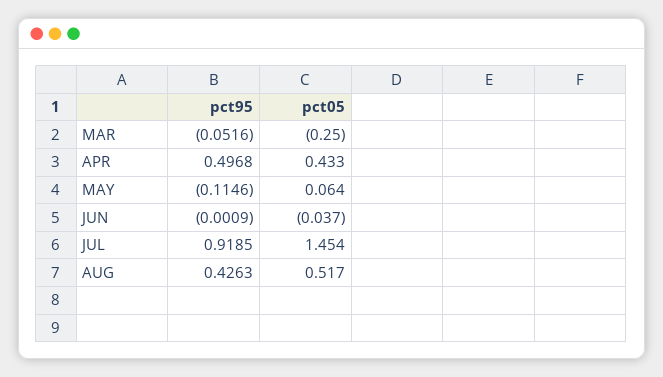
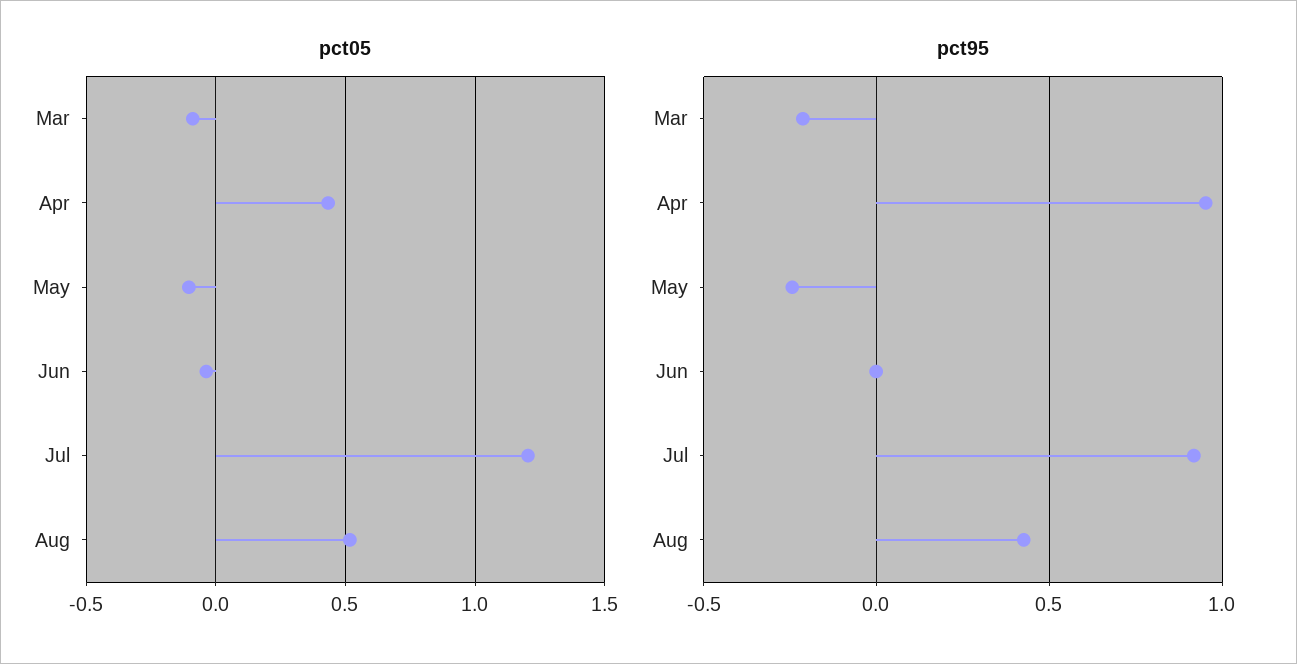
pct95, MAR: -0.0516 -> -0.2
pct05, MAR: -0.25 -> -0.1
pct95, APR: 0.4968 -> 0.95
pct95, MAY: -0.1146 -> -0.25
pct05, MAY: 0.064 -> -0.1
pct05, JUL: 1.454 -> 1.2

